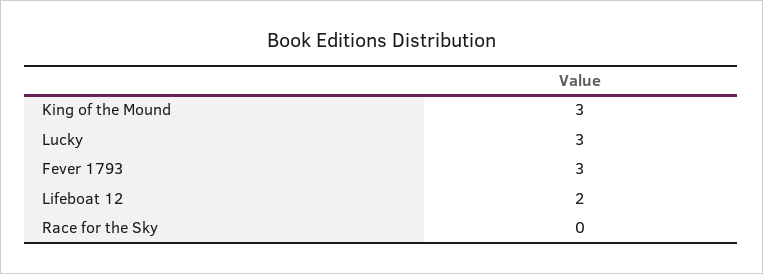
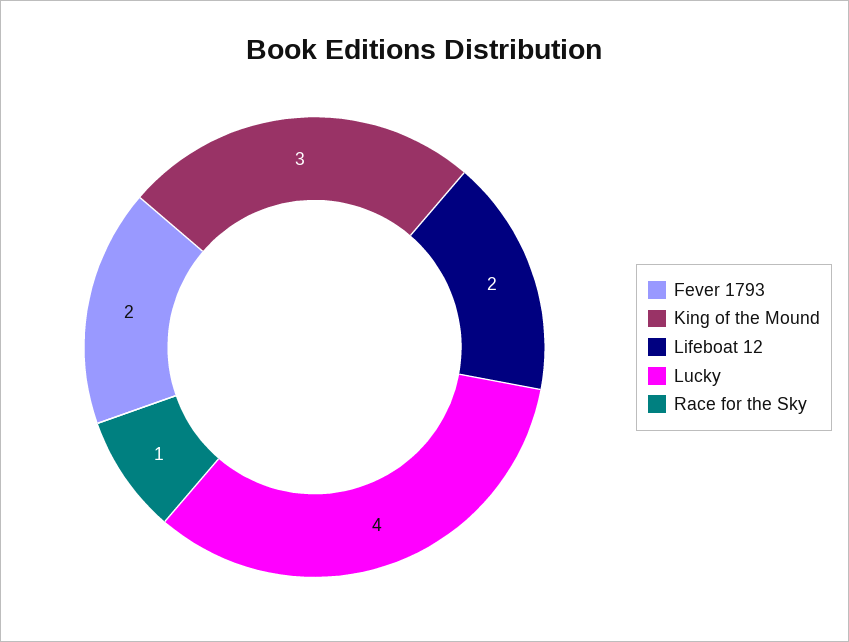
Lucky: 3 -> 4
Fever 1793: 3 -> 2
Race for the Sky: 0 -> 1

